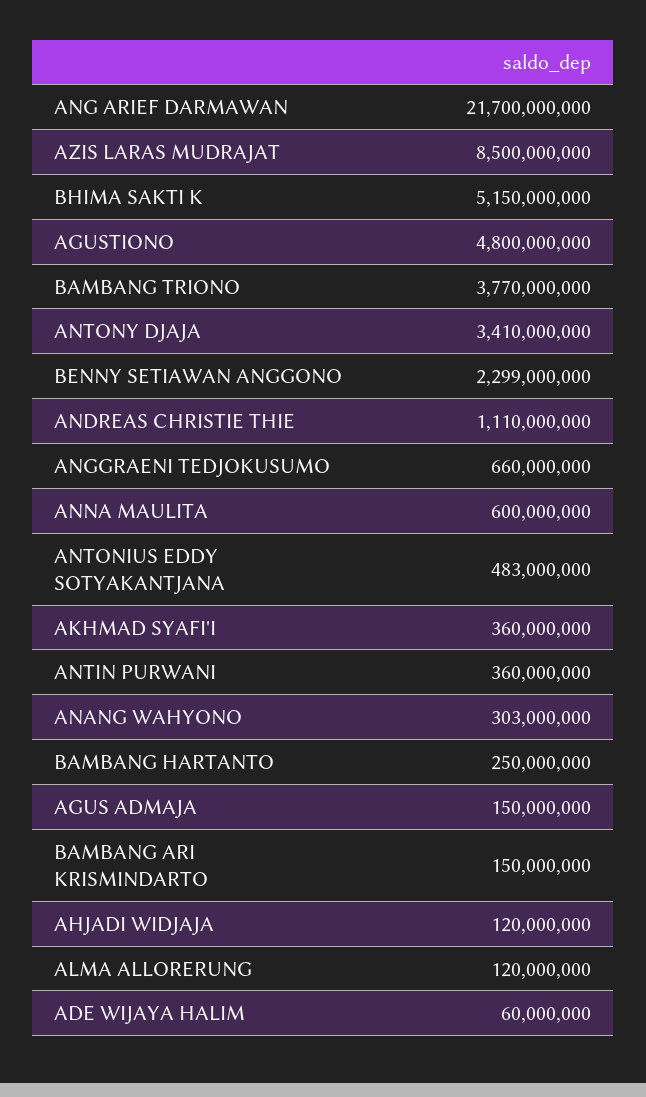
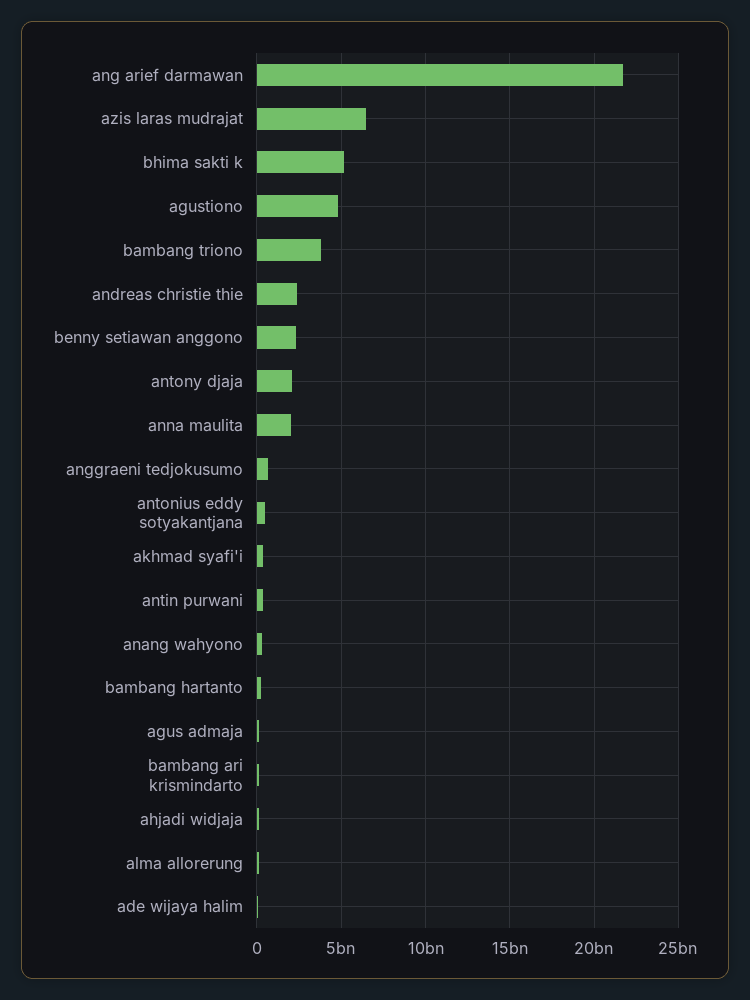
AZIS LARAS MUDRAJAT: 8500000000 -> 6500000000
ANTONY DJAJA: 3410000000 -> 2000000000
ANDREAS CHRISTIE THIE: 1110000000 -> 2500000000
ANNA MAULITA: 600000000 -> 2000000000

